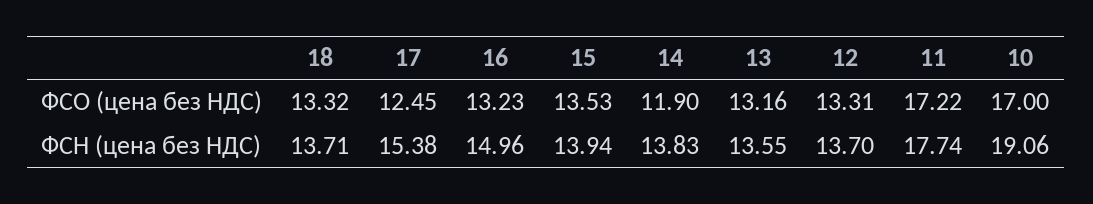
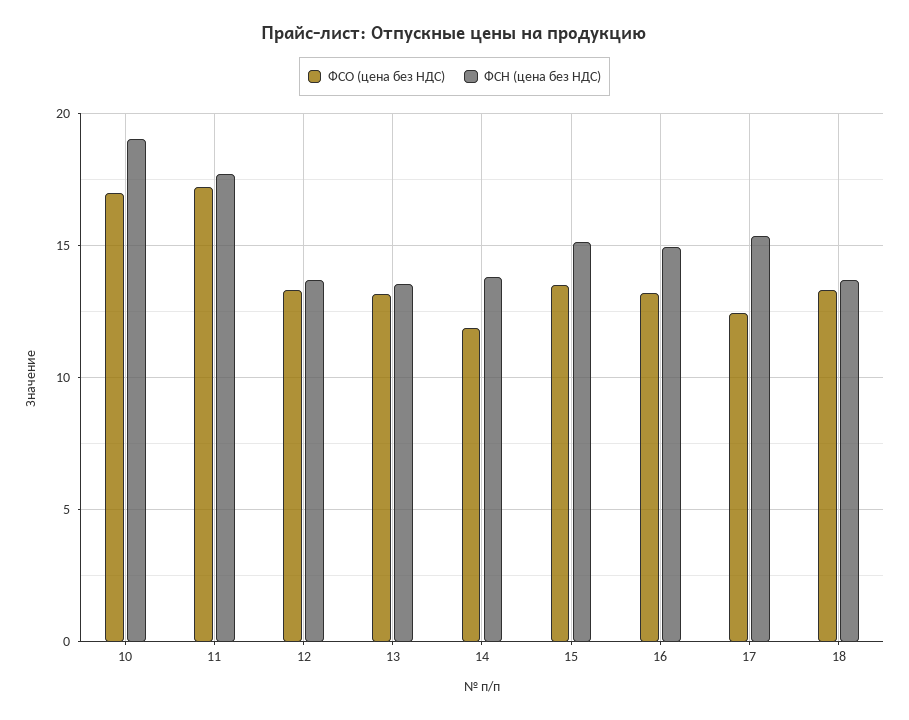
ФСН (цена без НДС), 15: 13.94 -> 15

